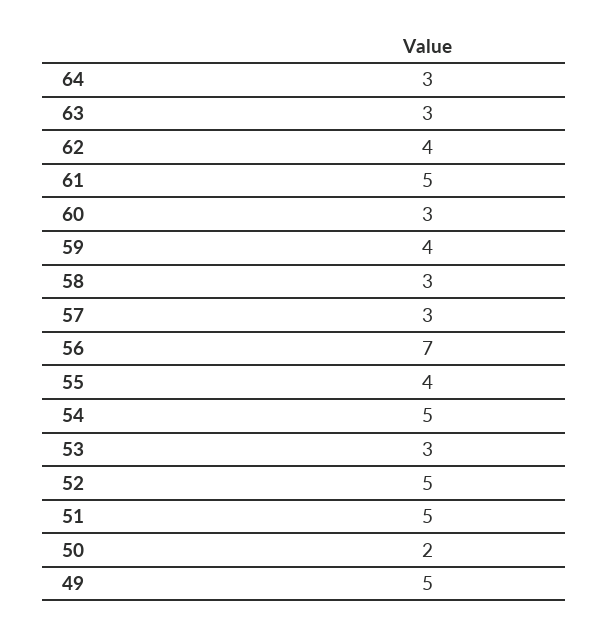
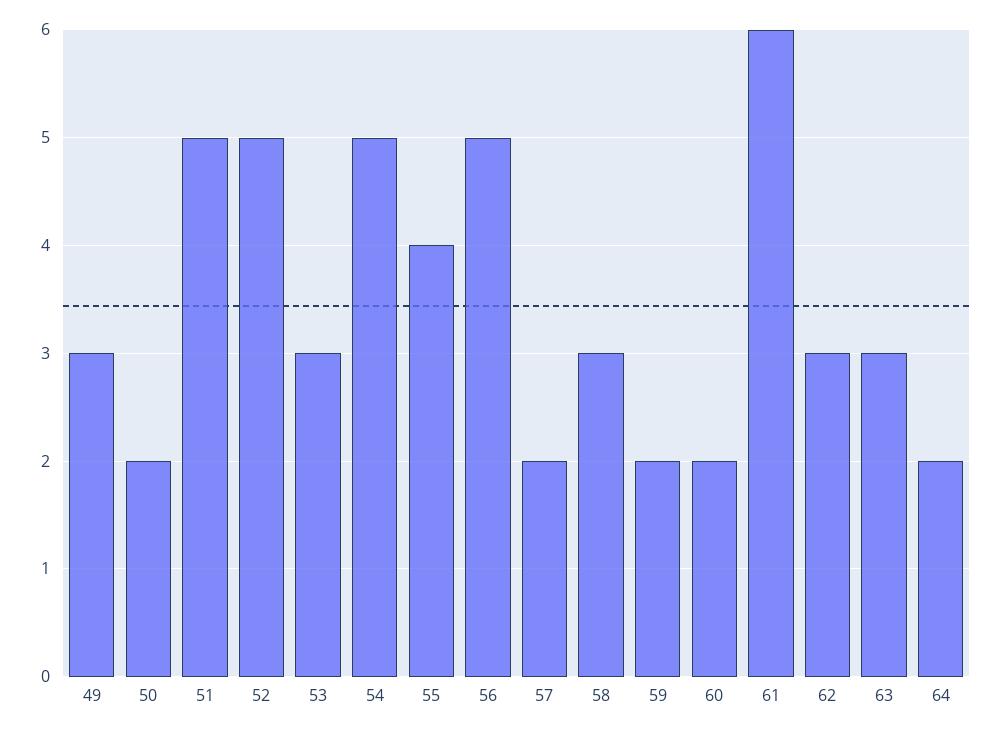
64: 3 -> 2
62: 4 -> 3
61: 5 -> 6
60: 3 -> 2
59: 4 -> 2
57: 3 -> 2
56: 7 -> 5
49: 5 -> 3

